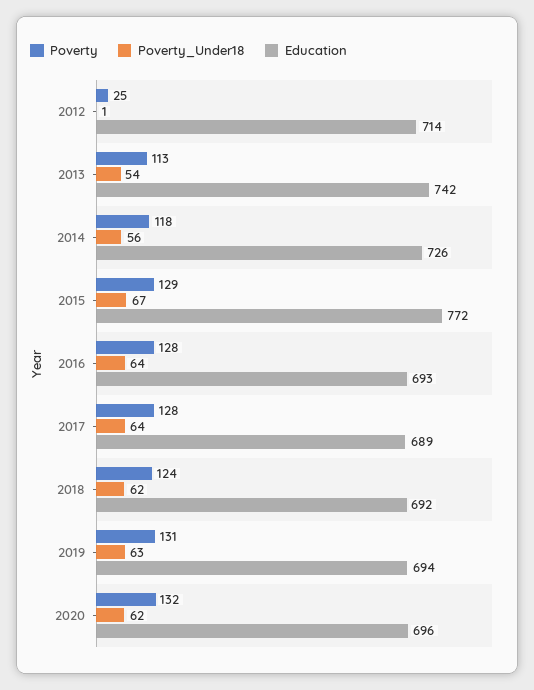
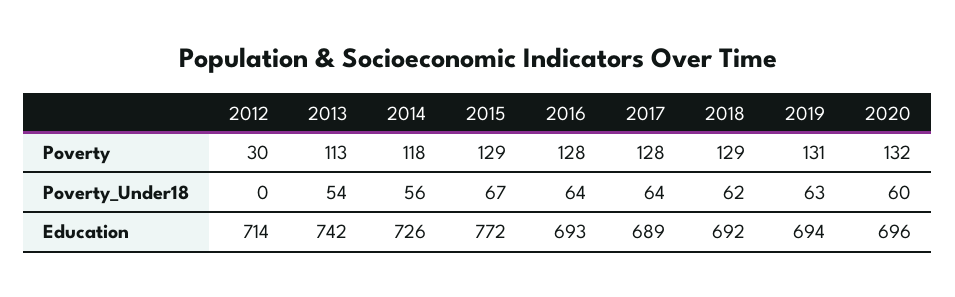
Poverty, 2012: 25 -> 30
Poverty_Under18, 2012: 1 -> 0
Poverty, 2018: 124 -> 129
Poverty_Under18, 2020: 62 -> 60

